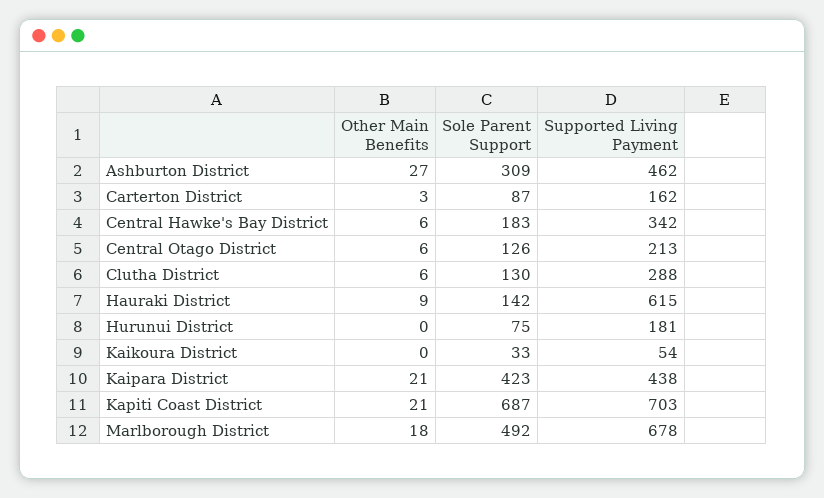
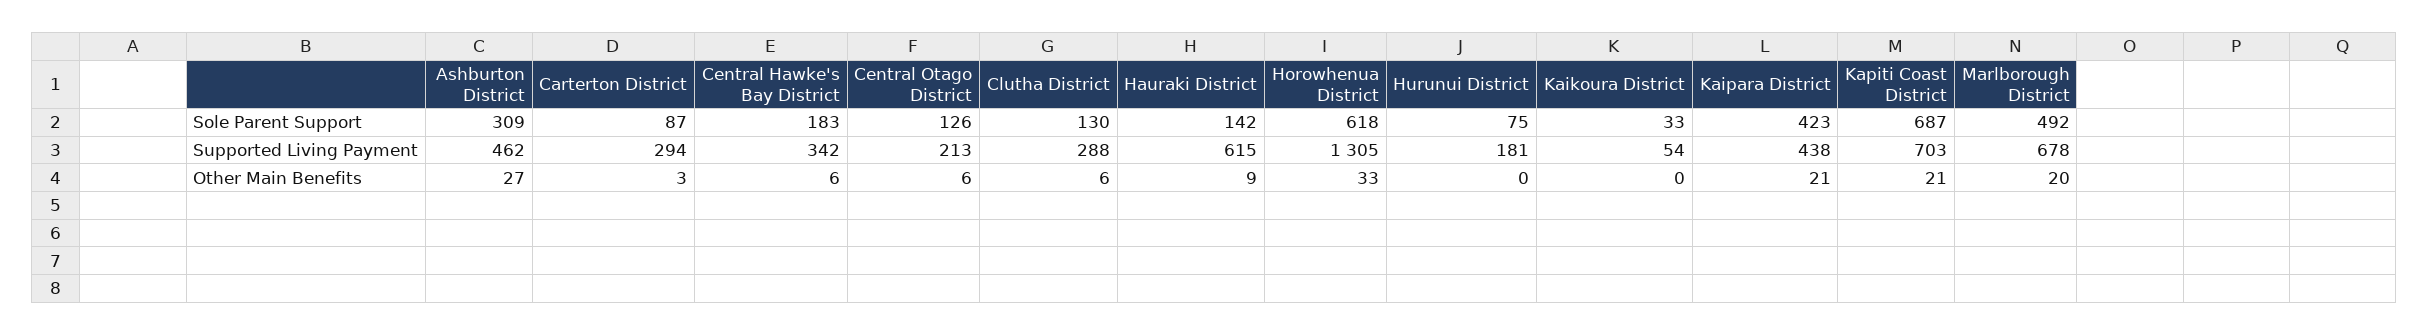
Supported Living Payment, Carterton District: 162 -> 294
Other Main Benefits, Marlborough District: 18 -> 20
Sole Parent Support, Horowhenua District: none -> 618
Supported Living Payment, Horowhenua District: none -> 1305
Other Main Benefits, Horowhenua District: none -> 33

